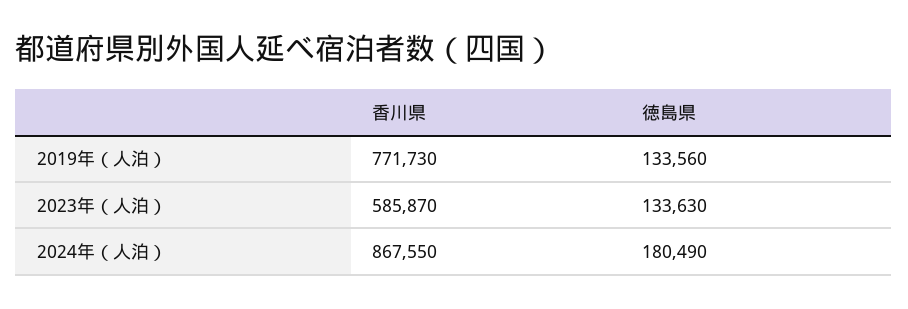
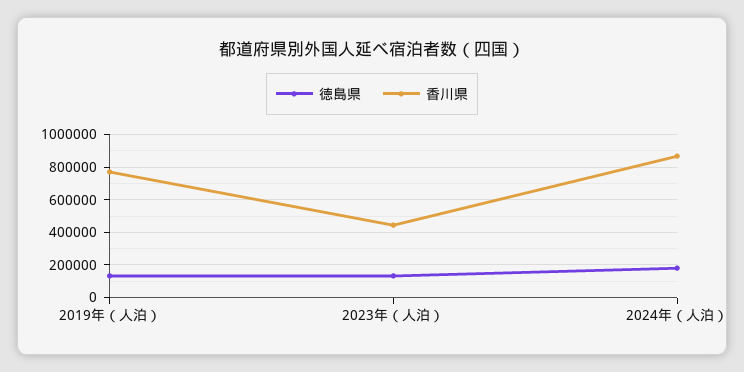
香川県, 2023年（人泊）: 585870 -> 450000

